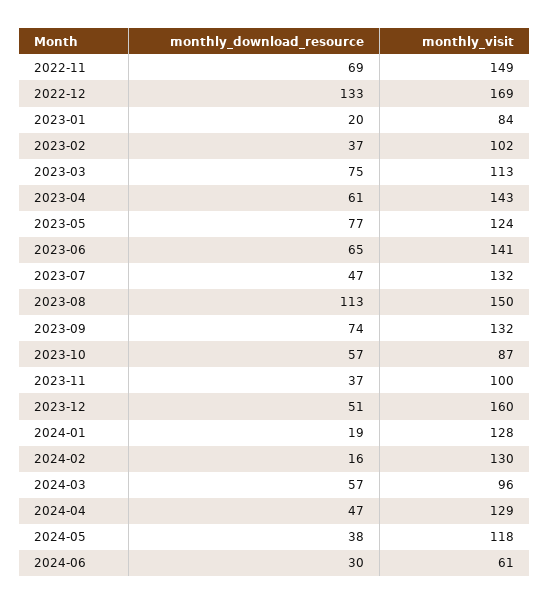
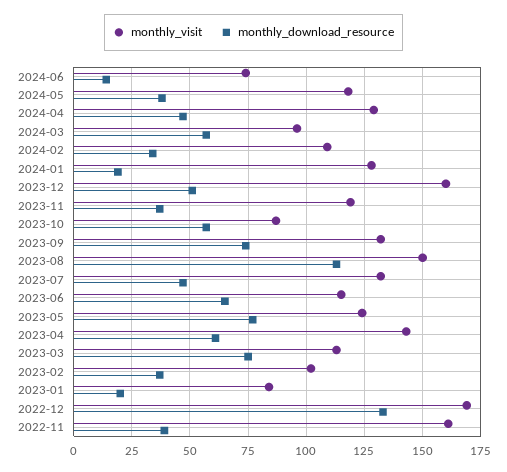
monthly_download_resource, 2022-11: 69 -> 40
monthly_visit, 2022-11: 149 -> 160
monthly_visit, 2023-06: 141 -> 115
monthly_visit, 2023-11: 100 -> 120
monthly_download_resource, 2024-02: 16 -> 35
monthly_visit, 2024-02: 130 -> 110
monthly_download_resource, 2024-06: 30 -> 15
monthly_visit, 2024-06: 61 -> 75

